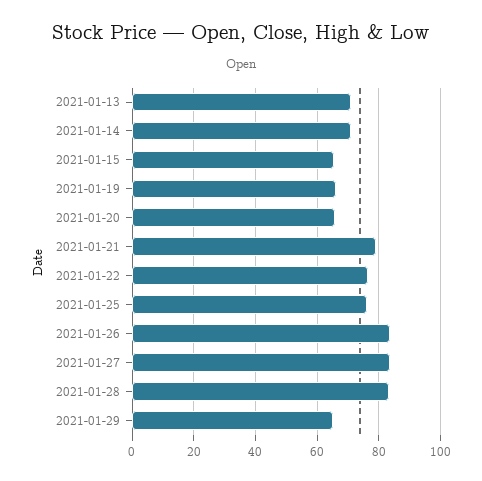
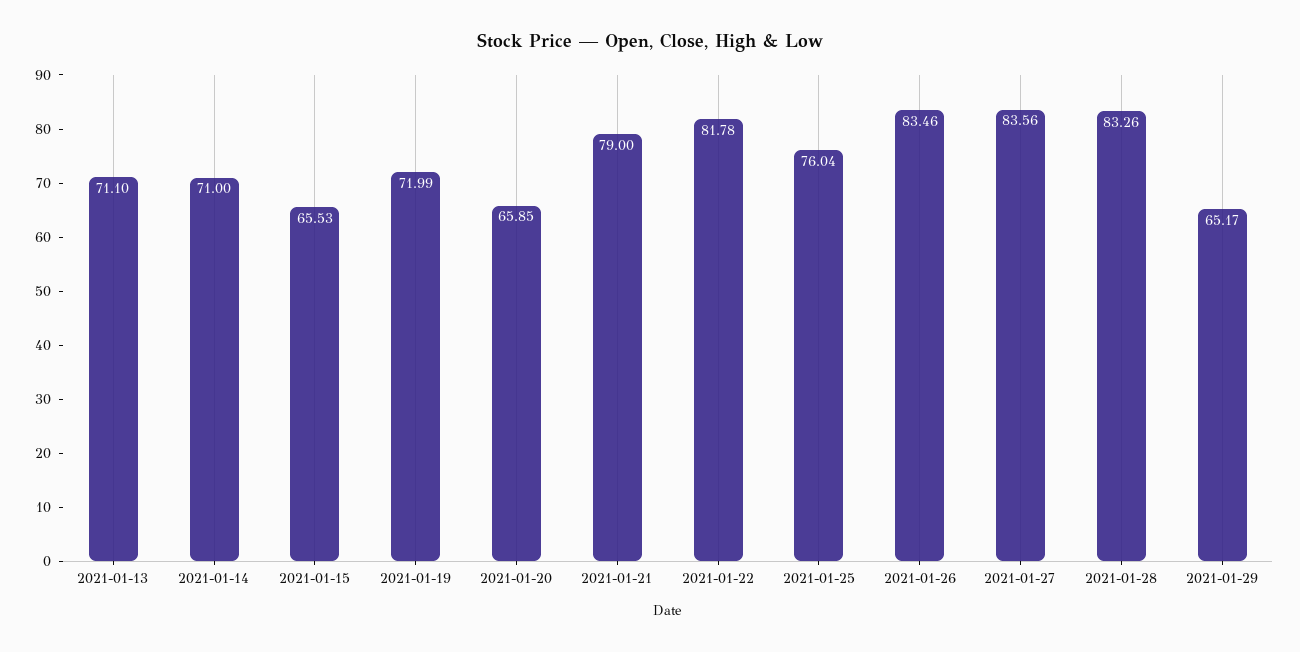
2021-01-19: 66 -> 71.99
2021-01-22: 76 -> 81.78

